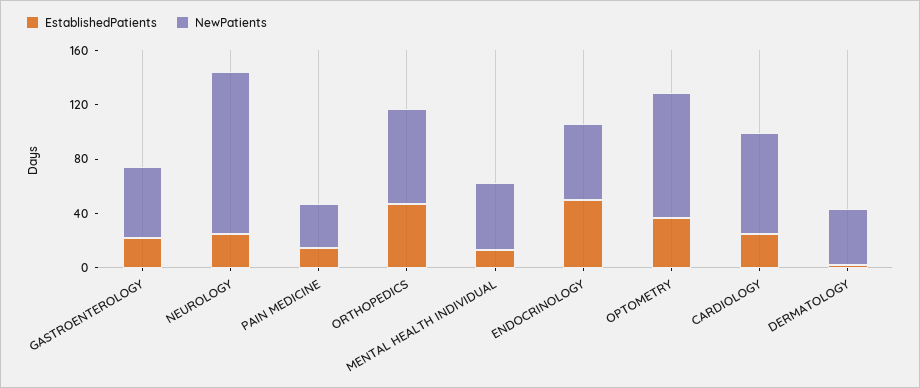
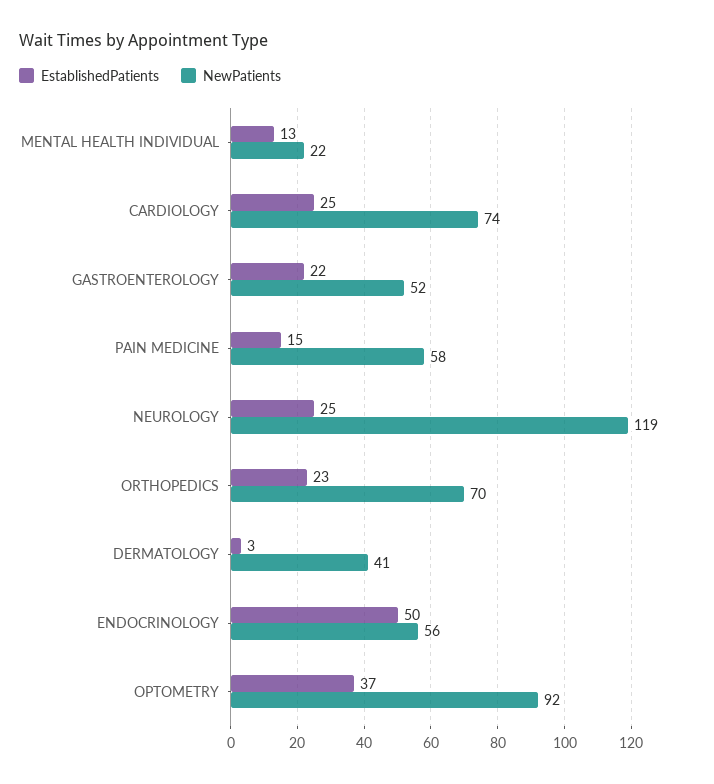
NewPatients, PAIN MEDICINE: 30 -> 58
EstablishedPatients, ORTHOPEDICS: 50 -> 23
NewPatients, MENTAL HEALTH INDIVIDUAL: 50 -> 22

